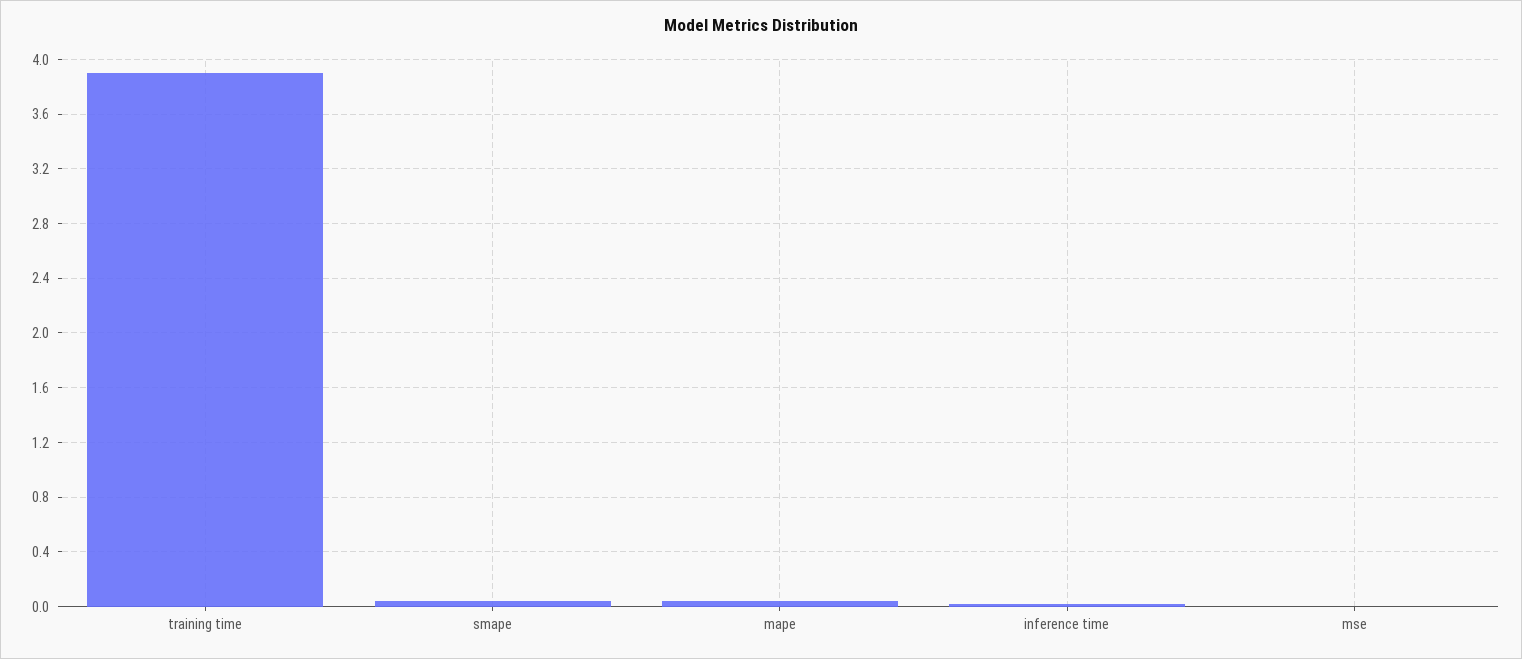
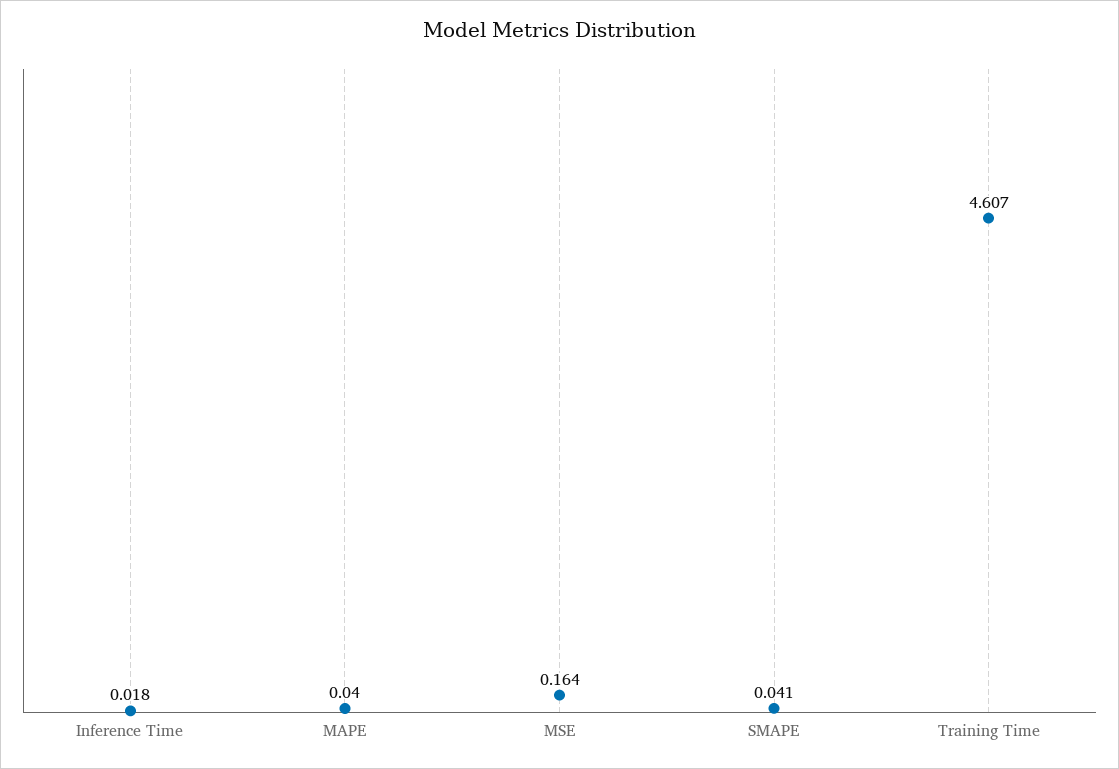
training time: 3.9 -> 4.607
mse: 0 -> 0.164

